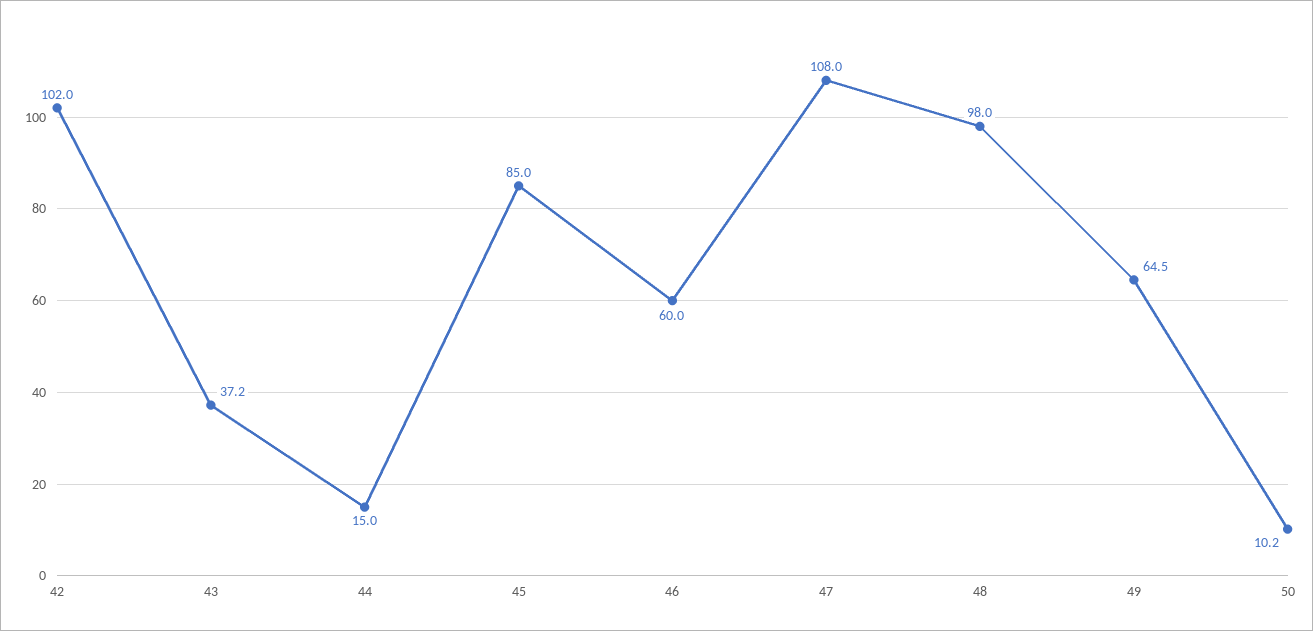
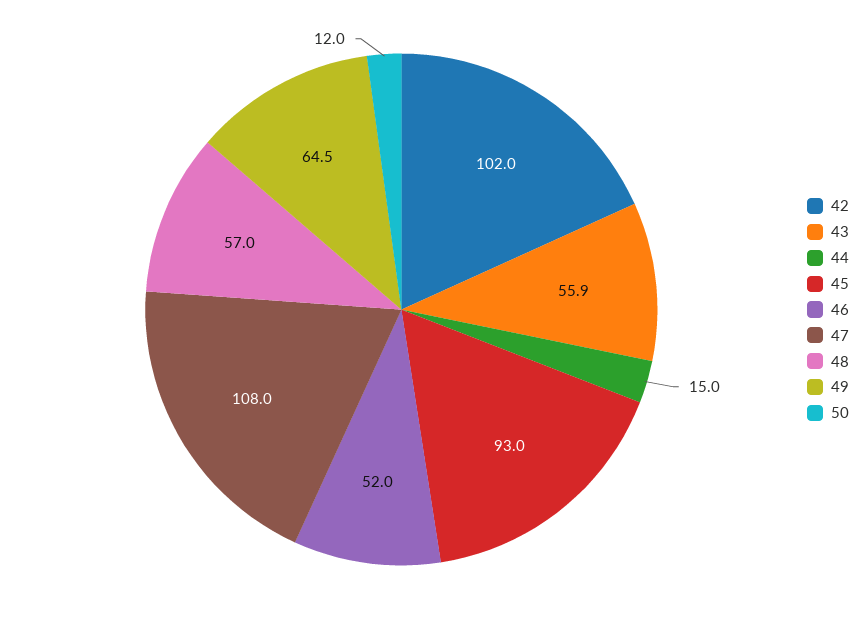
43: 37.2 -> 55.9
45: 85 -> 93
46: 60 -> 52
48: 98 -> 57
50: 10.2 -> 12

